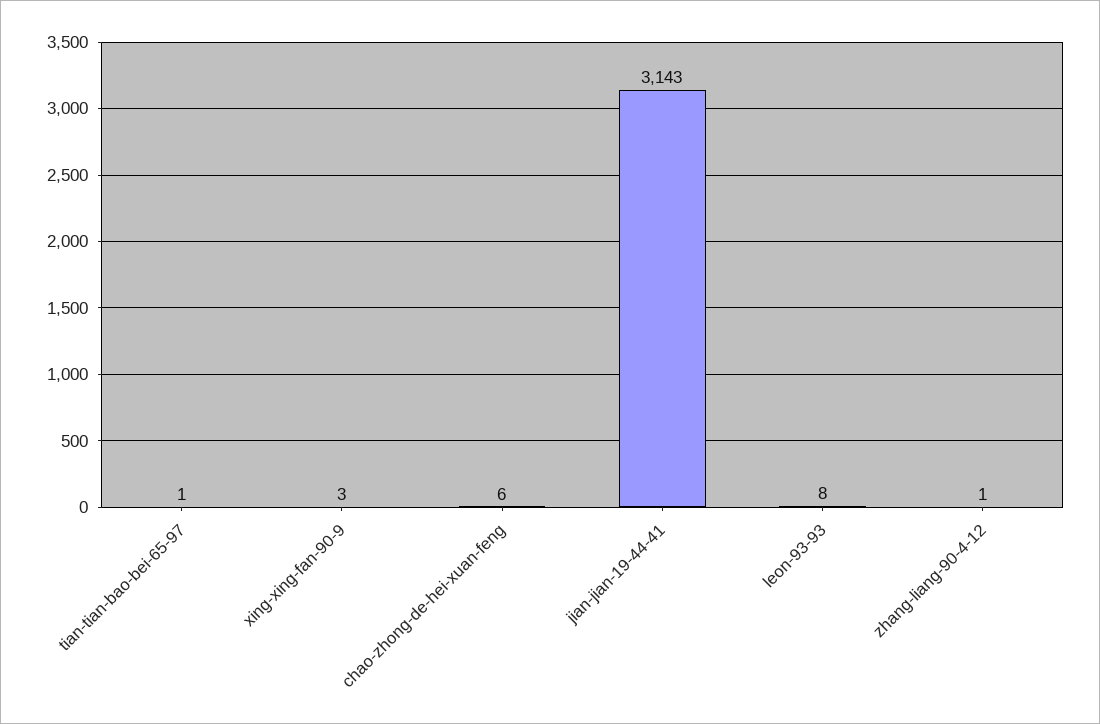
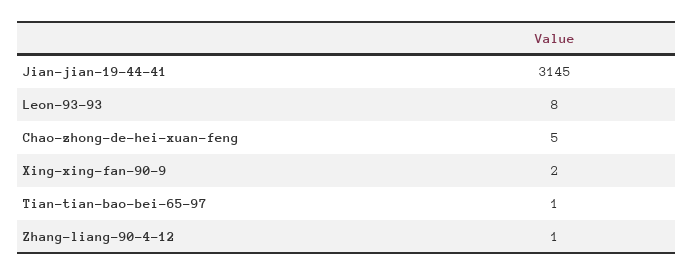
xing-xing-fan-90-9: 3 -> 2
chao-zhong-de-hei-xuan-feng: 6 -> 5
jian-jian-19-44-41: 3143 -> 3145

